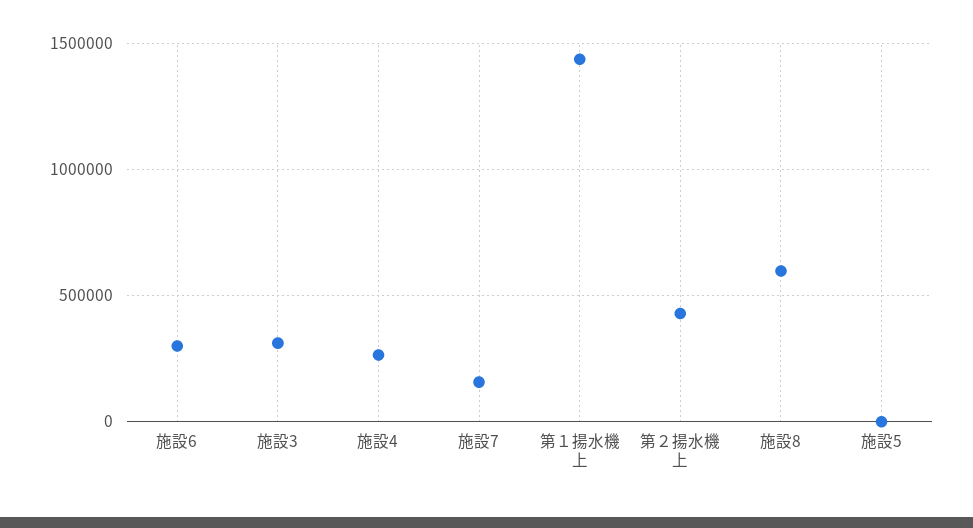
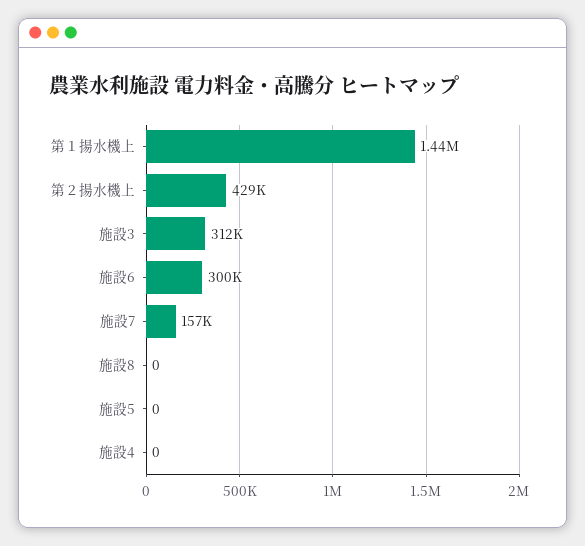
施設4: 250000 -> 0
施設8: 600000 -> 0

